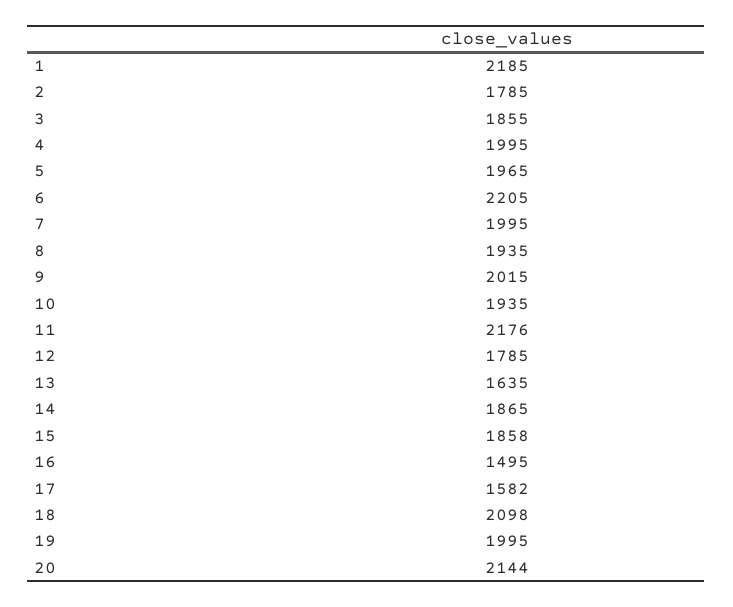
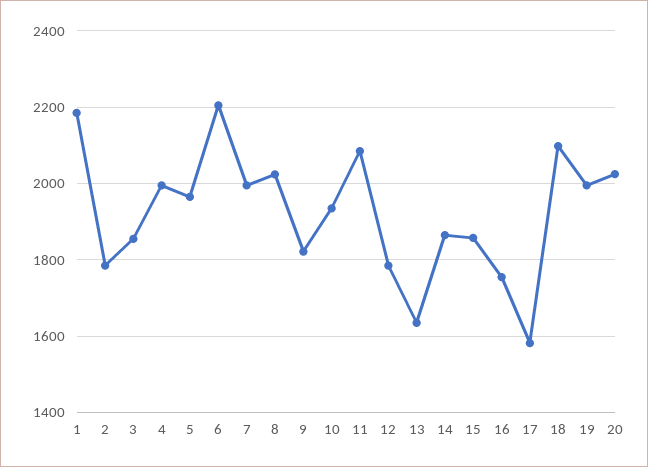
8: 1935 -> 2020
9: 2015 -> 1820
11: 2176 -> 2080
16: 1495 -> 1760
20: 2144 -> 2020

